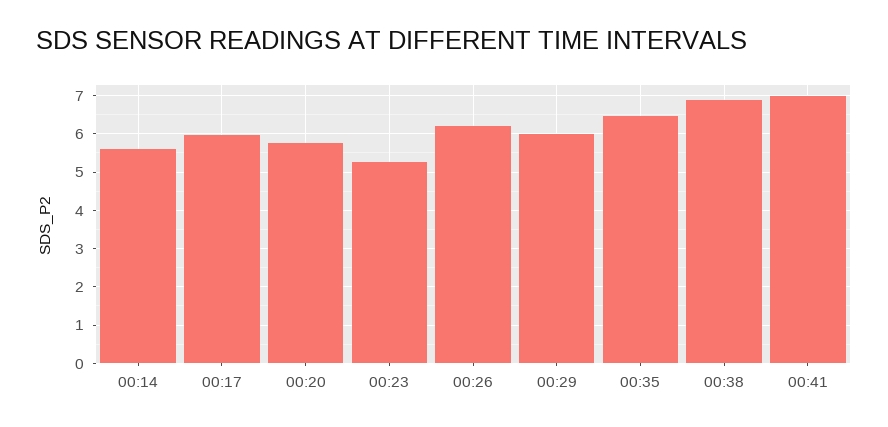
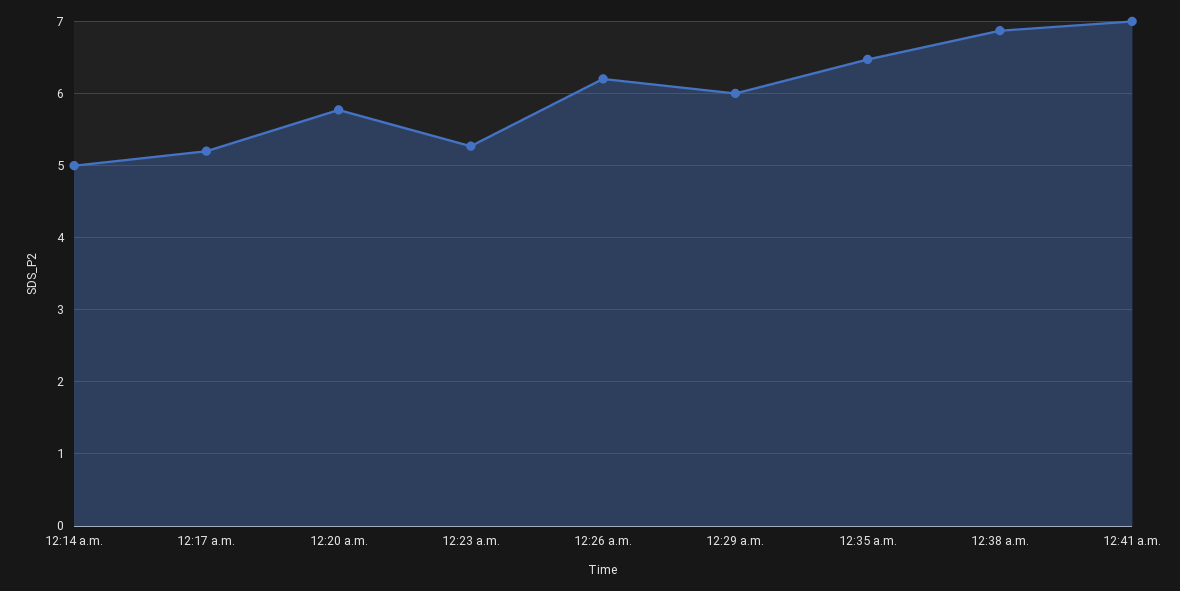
00:14: 5.6 -> 5
00:17: 6 -> 5.2

